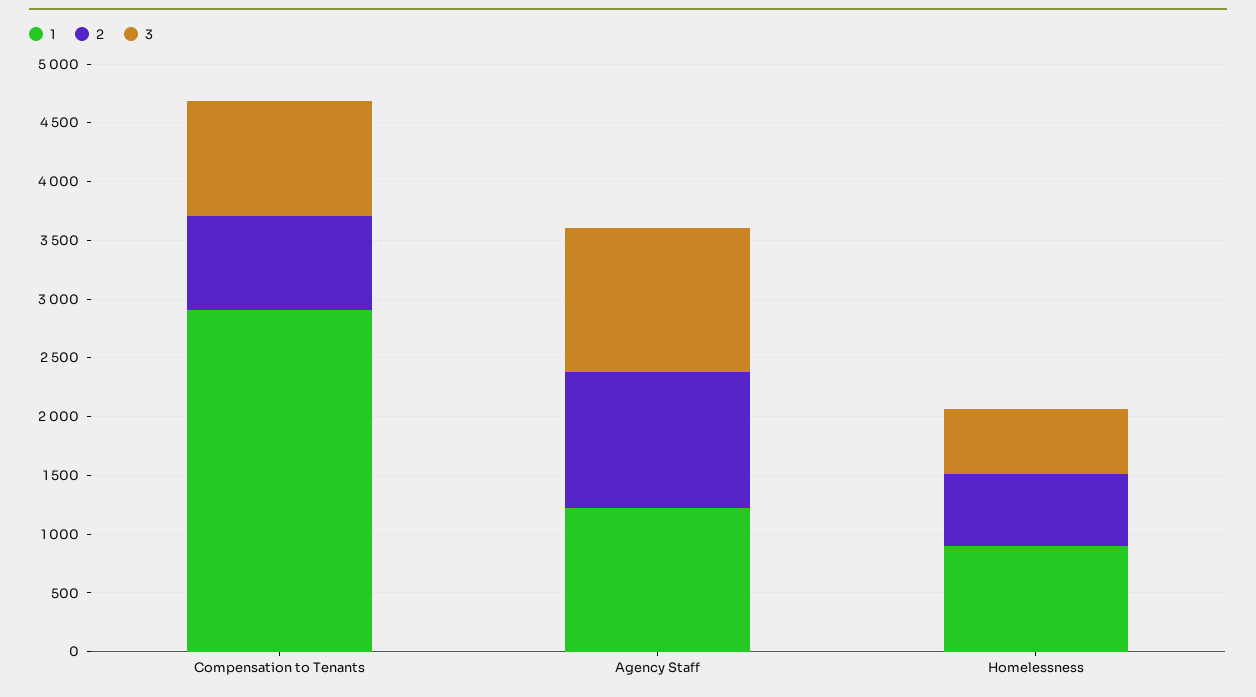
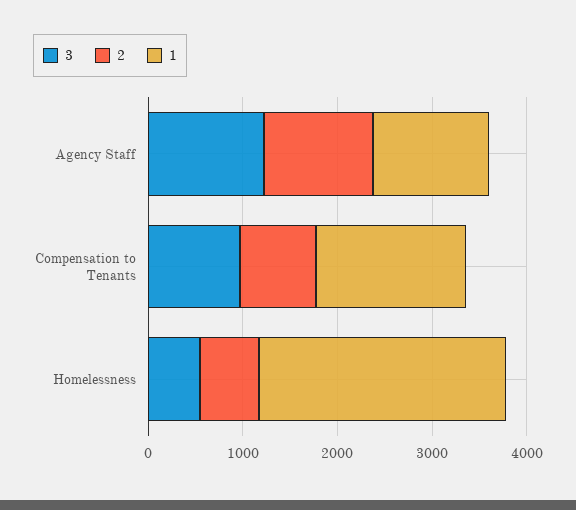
1, Compensation to Tenants: 2900 -> 1600
1, Homelessness: 900 -> 2600

